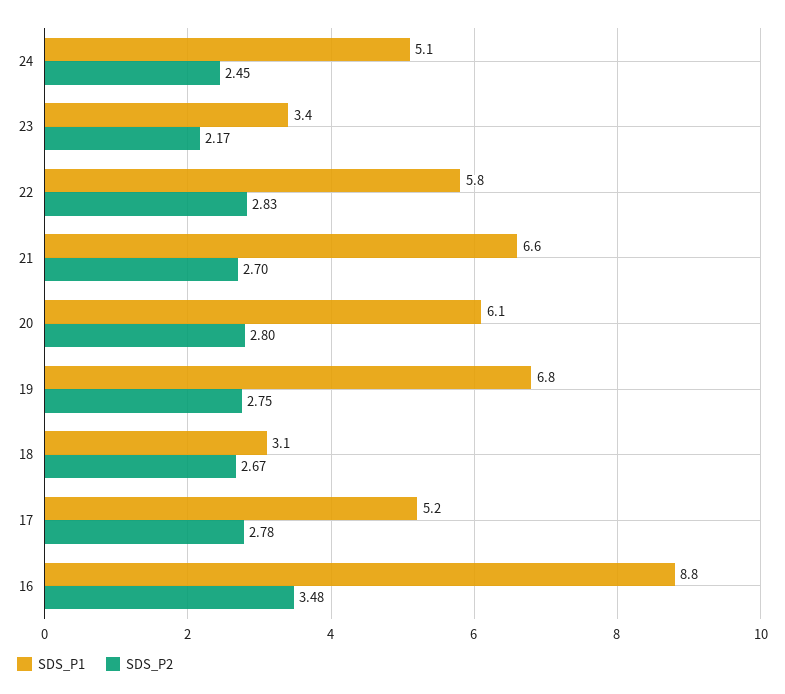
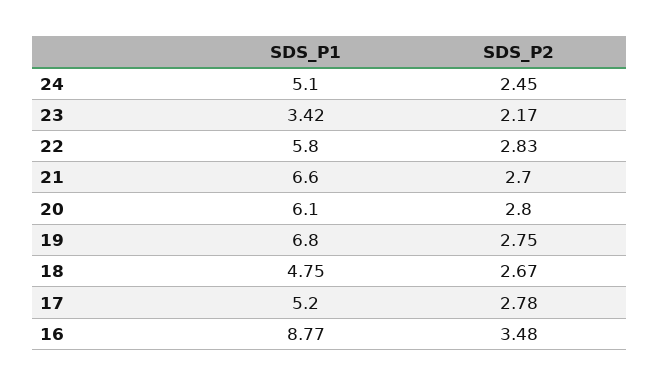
SDS_P1, 18: 3.1 -> 4.75

